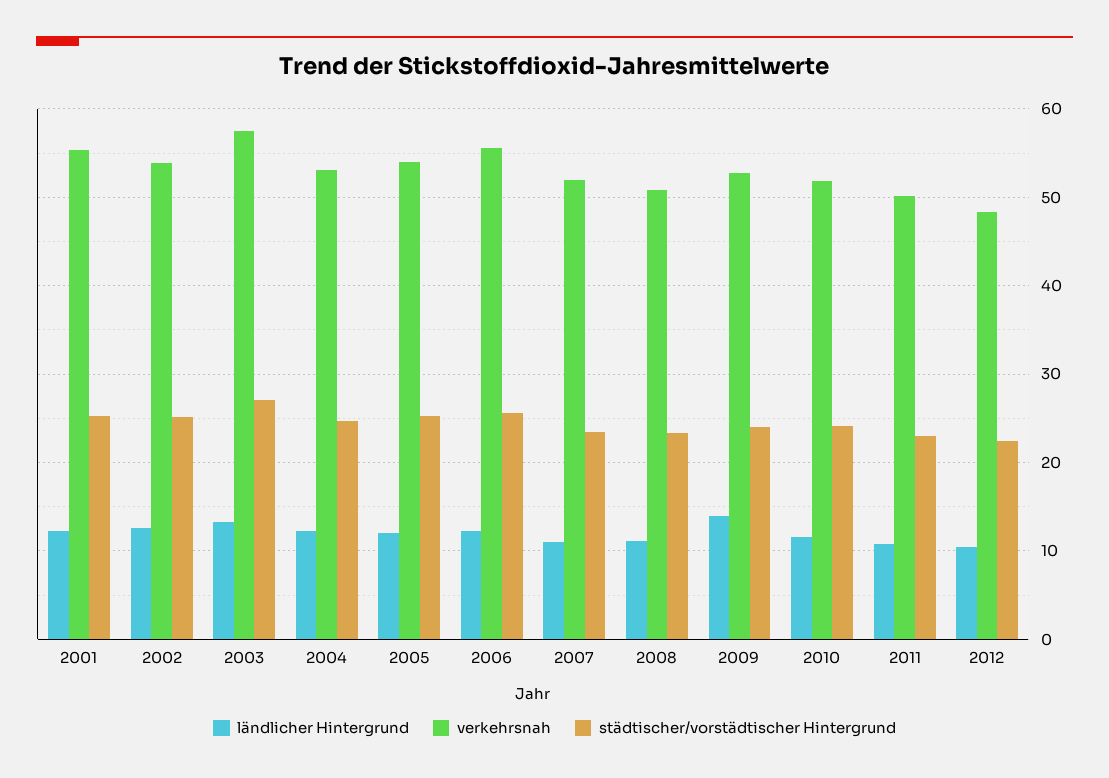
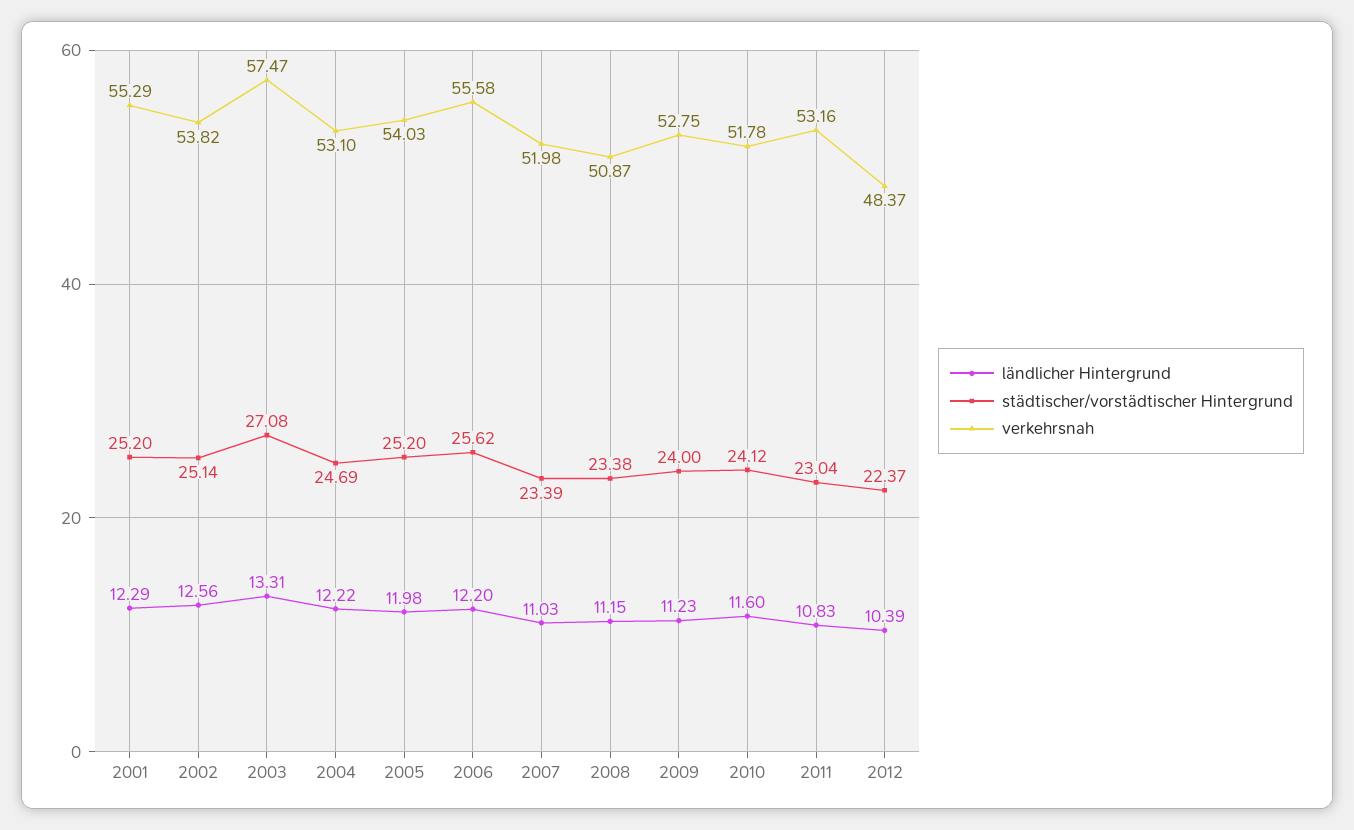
ländlicher Hintergrund, 2009: 14 -> 11.23
verkehrsnah, 2011: 50 -> 53.16

